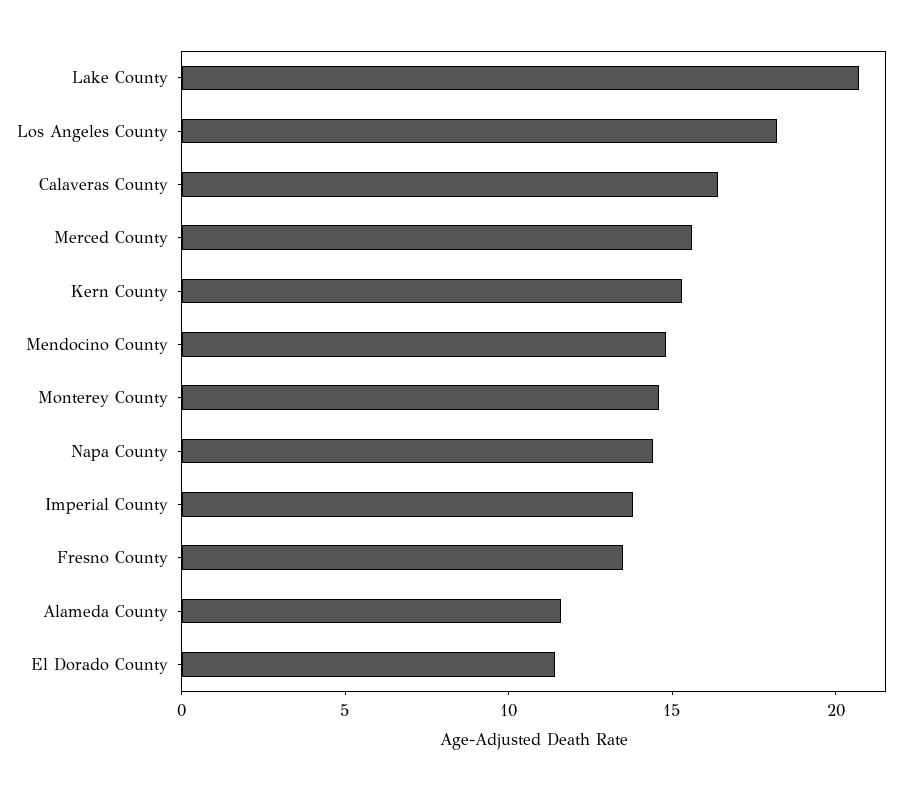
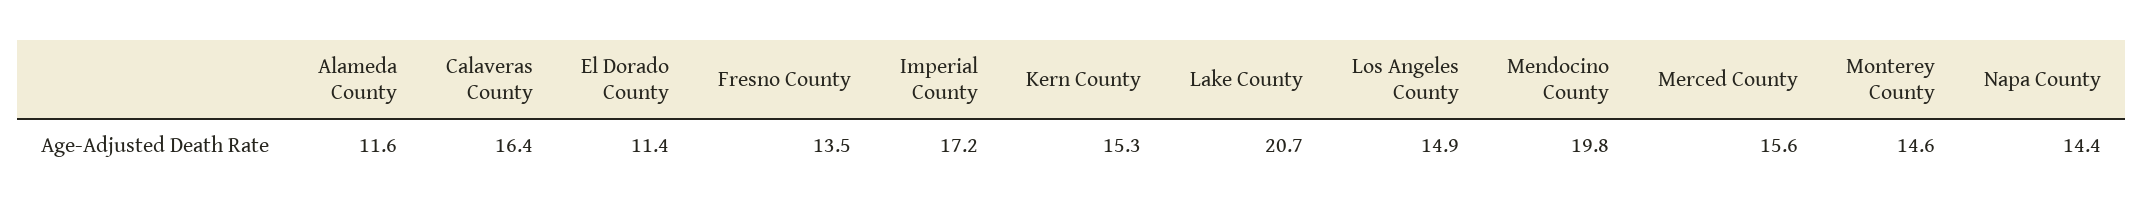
Los Angeles County: 18 -> 14.9
Mendocino County: 15 -> 19.8
Imperial County: 14 -> 17.2

